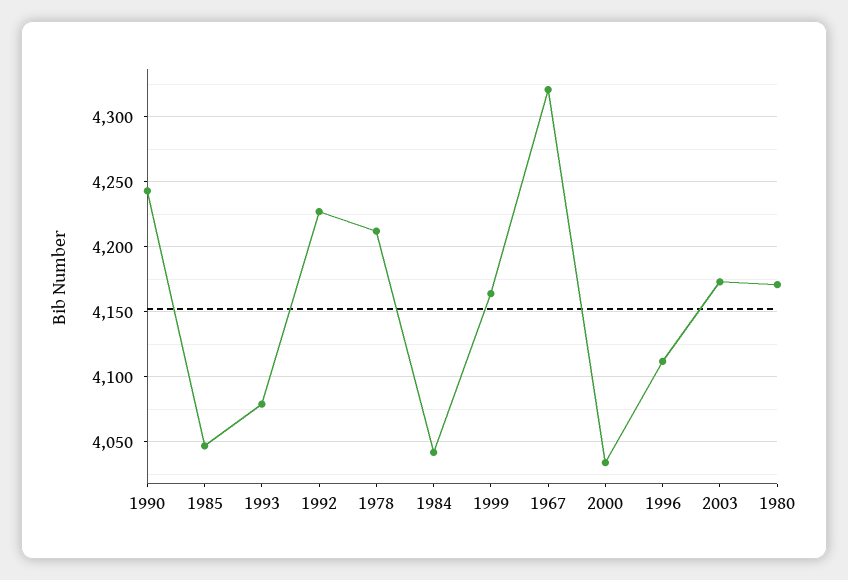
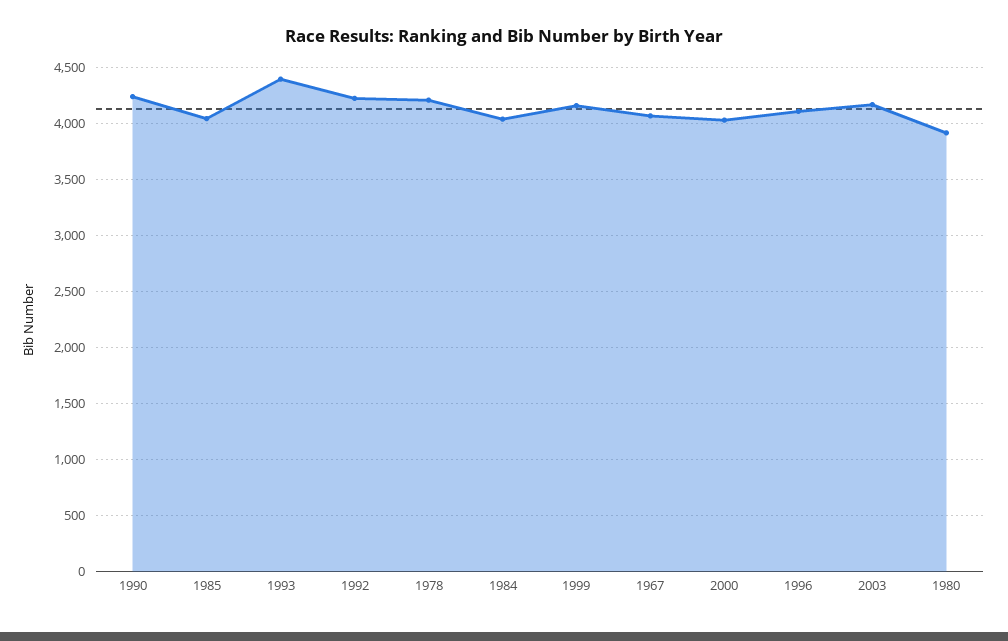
1993: 4080 -> 4400
1967: 4320 -> 4100
1980: 4170 -> 3900

